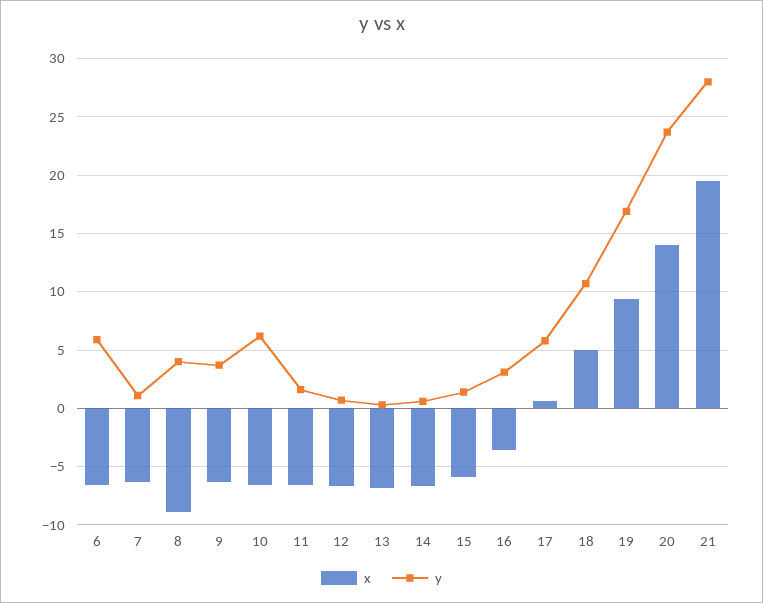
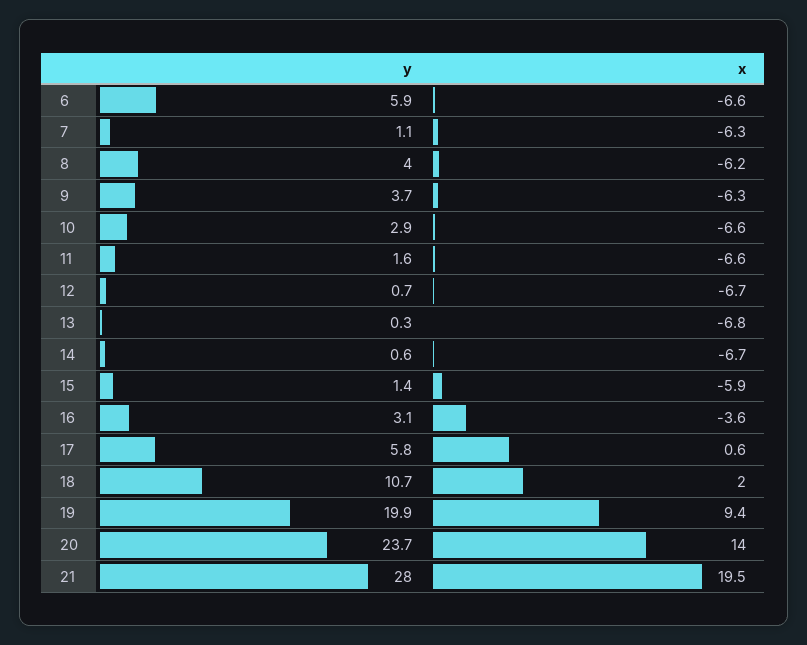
x, 8: -9 -> -6.2
y, 10: 6 -> 2.9
x, 18: 5 -> 2
y, 19: 17 -> 19.9

